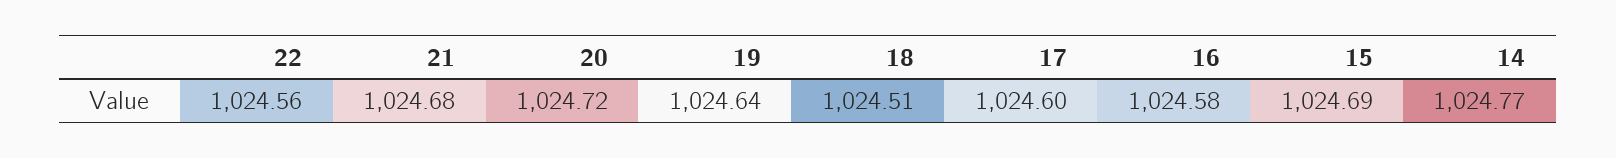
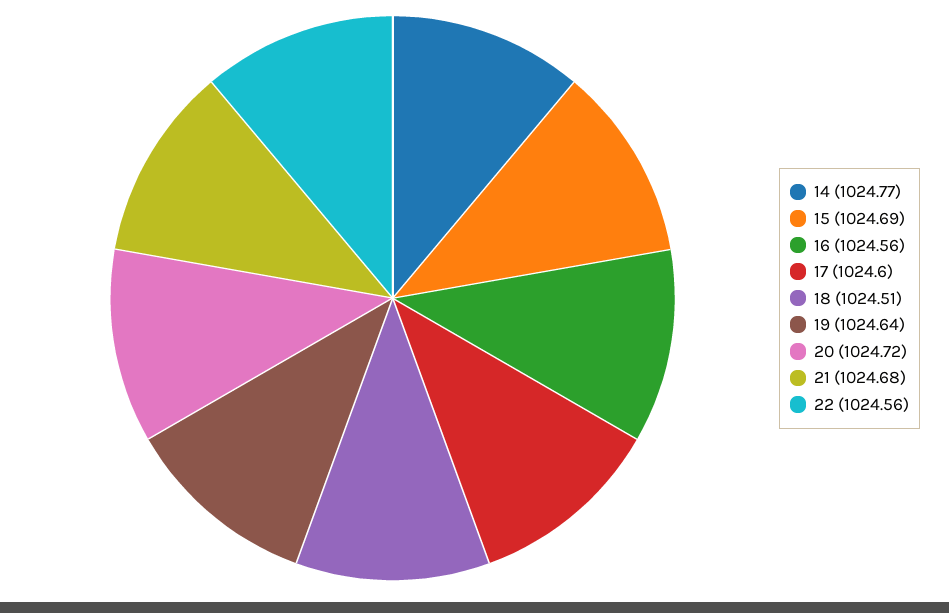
16: 1024.58 -> 1024.56

